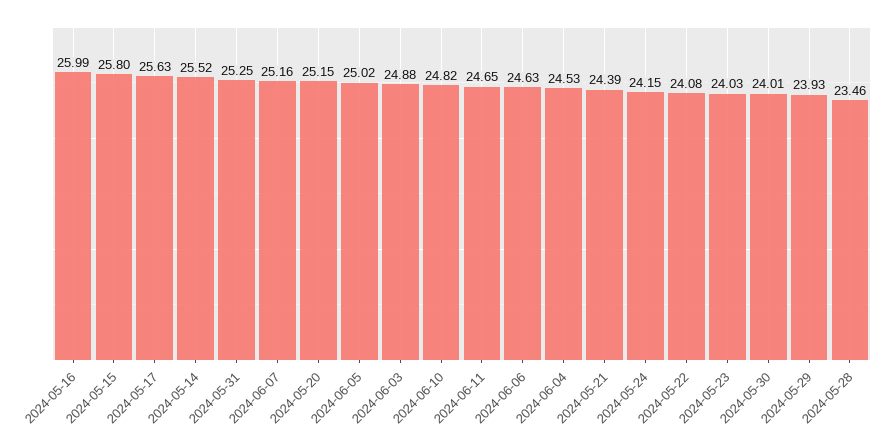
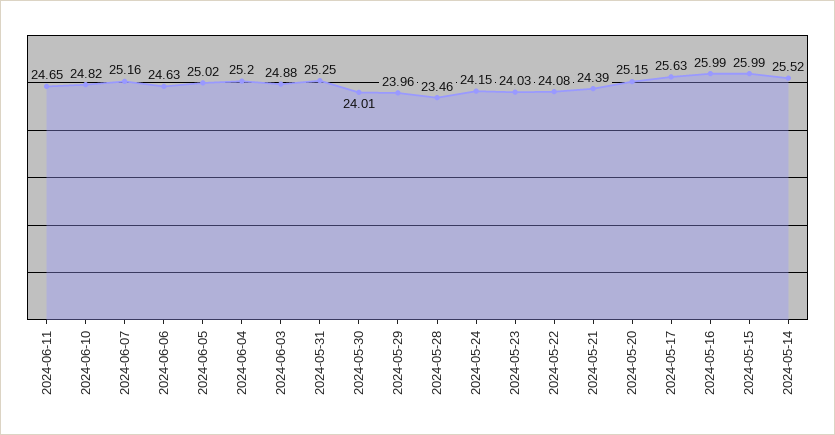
2024-05-15: 25.8 -> 25.99
2024-06-04: 24.53 -> 25.2
2024-05-29: 23.93 -> 23.96

